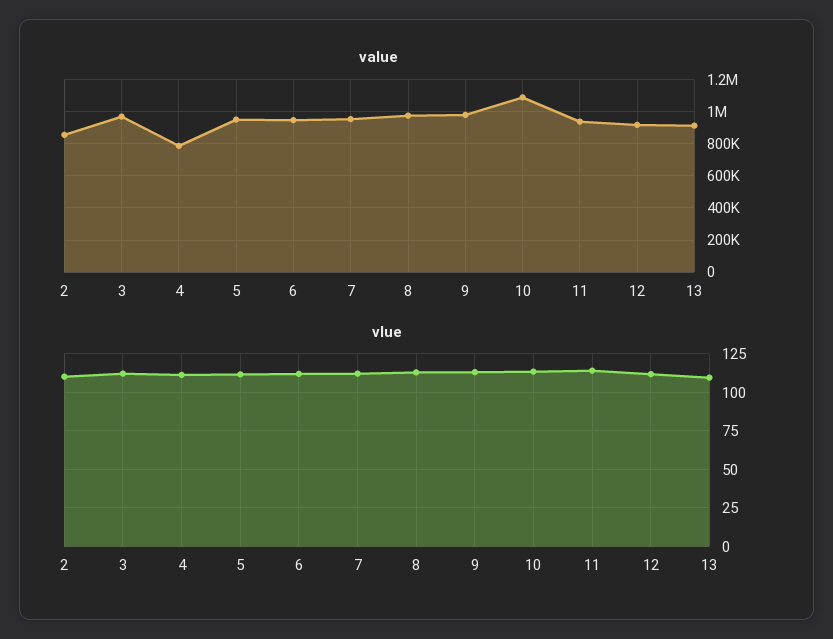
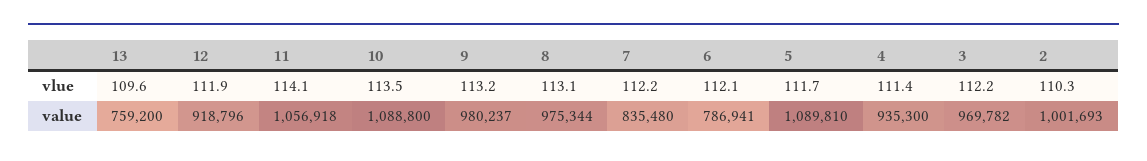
value, 2: 850000 -> 1001693
value, 4: 800000 -> 935300
value, 5: 950000 -> 1089810
value, 6: 950000 -> 786941
value, 7: 950000 -> 835480
value, 11: 950000 -> 1056918
value, 13: 900000 -> 759200

